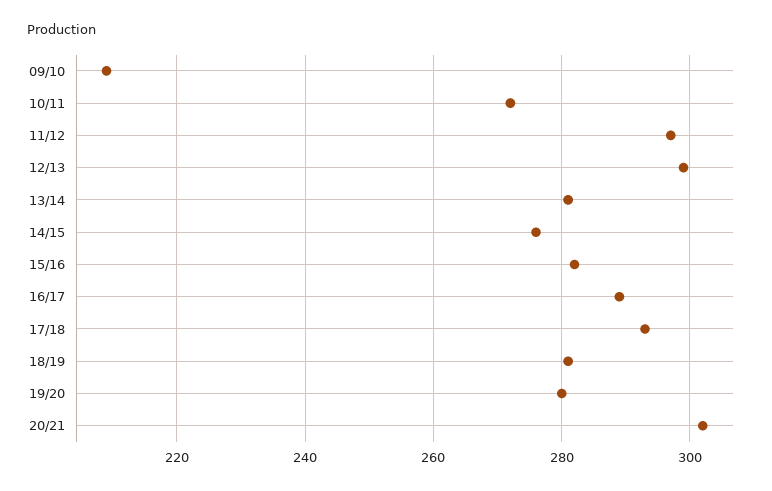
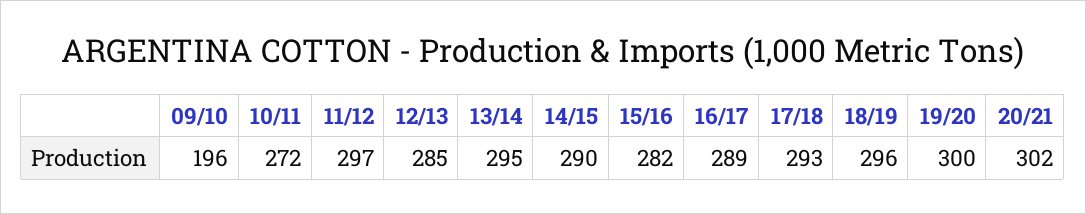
09/10: 210 -> 196
12/13: 300 -> 285
13/14: 280 -> 295
14/15: 275 -> 290
18/19: 280 -> 296
19/20: 280 -> 300

